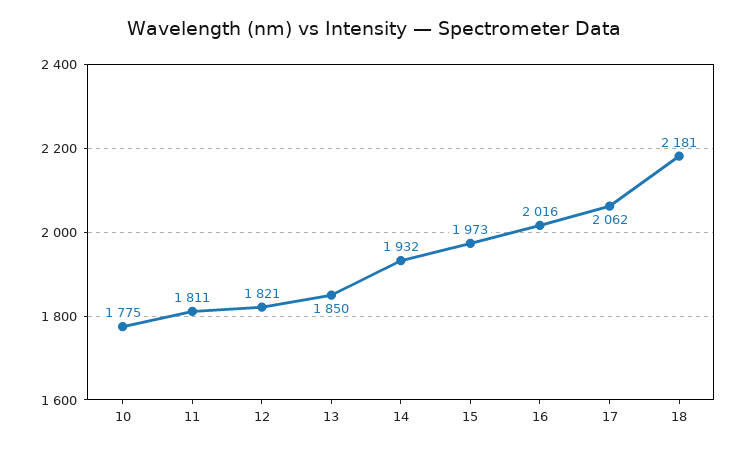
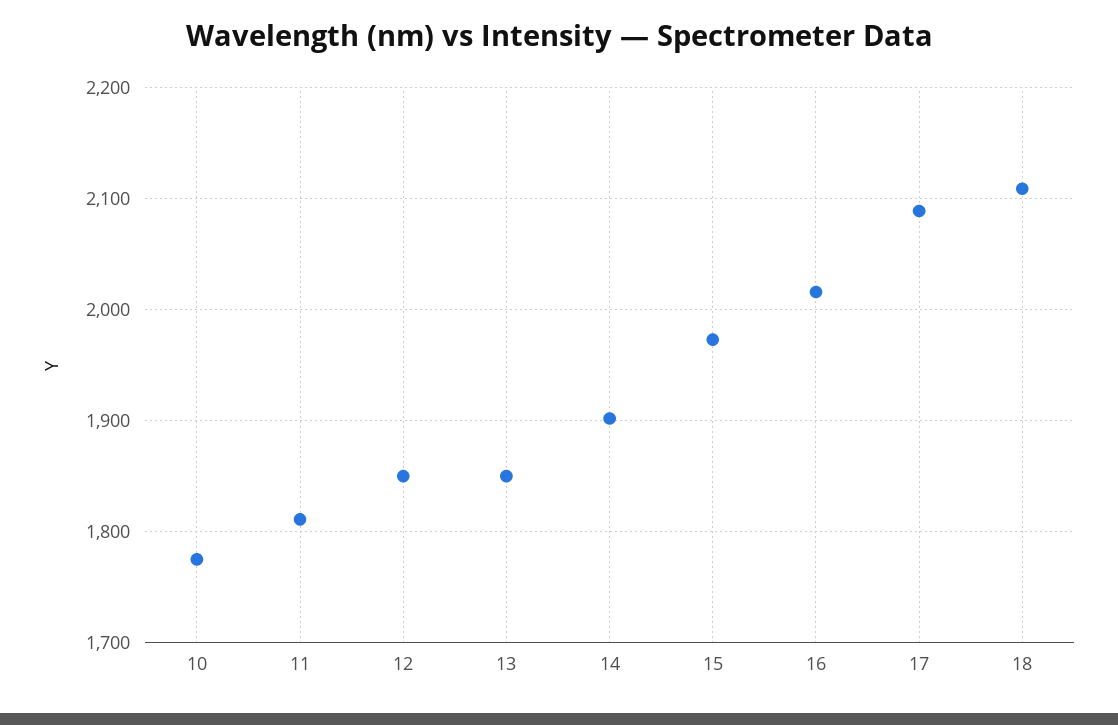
12: 1821 -> 1850
14: 1932 -> 1900
17: 2062 -> 2090
18: 2181 -> 2110

